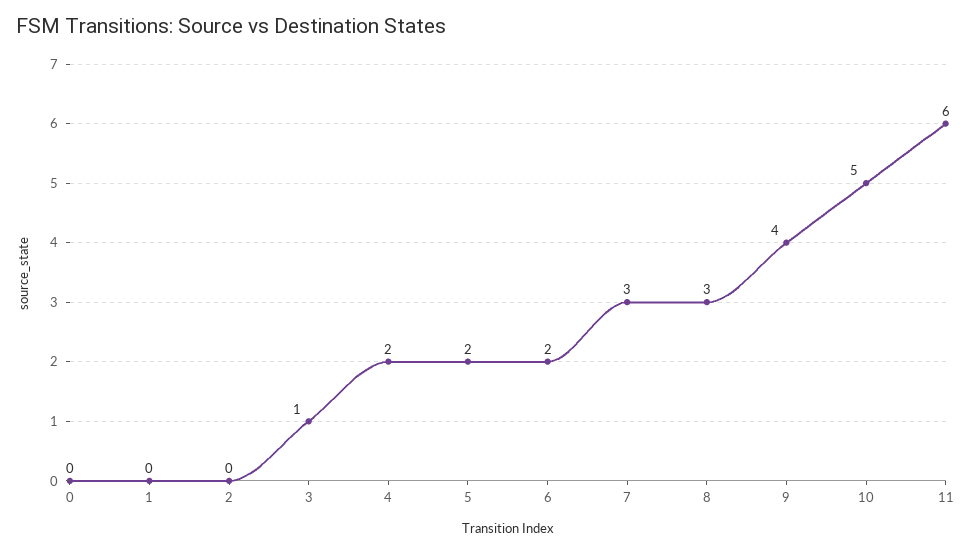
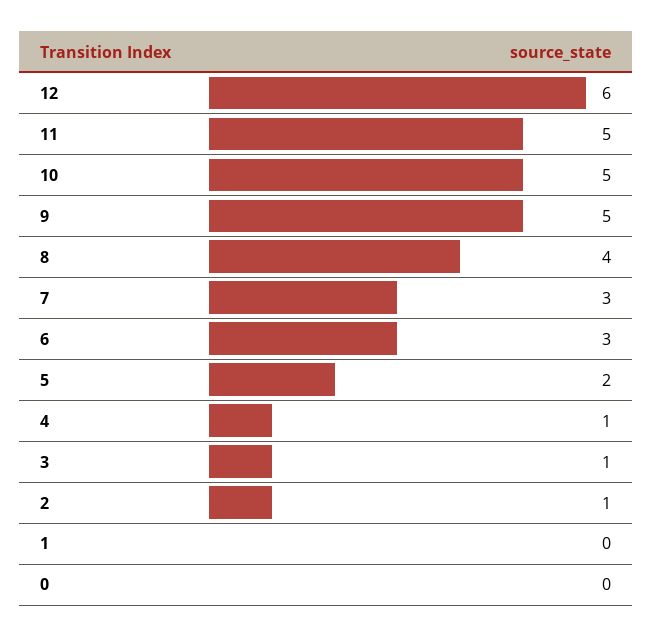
2: 0 -> 1
4: 2 -> 1
6: 2 -> 3
8: 3 -> 4
9: 4 -> 5
11: 6 -> 5
12: none -> 6

